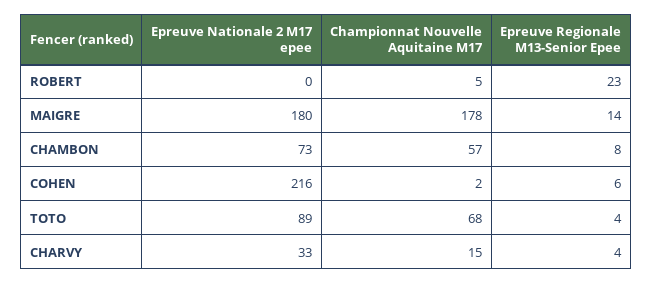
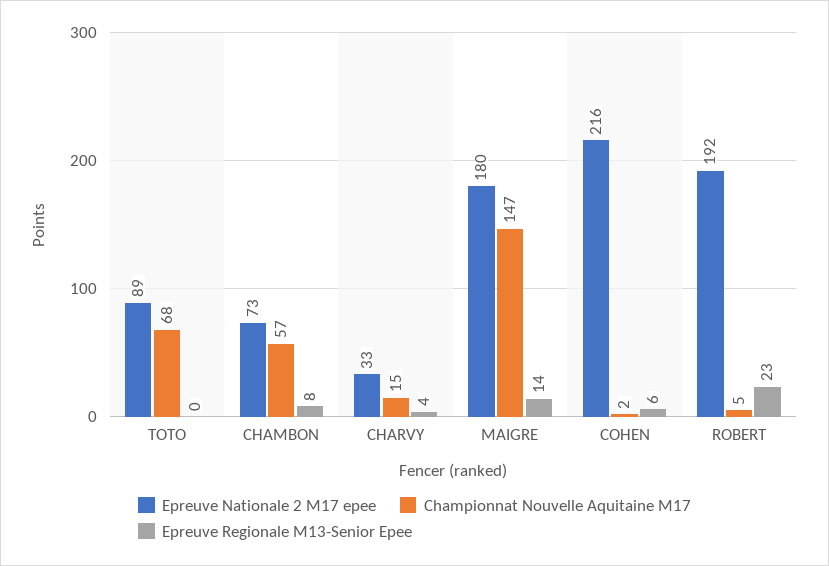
Epreuve Nationale 2 M17 epee, ROBERT: 0 -> 192
Championnat Nouvelle Aquitaine M17, MAIGRE: 178 -> 147
Epreuve Regionale M13-Senior Epee, TOTO: 4 -> 0

